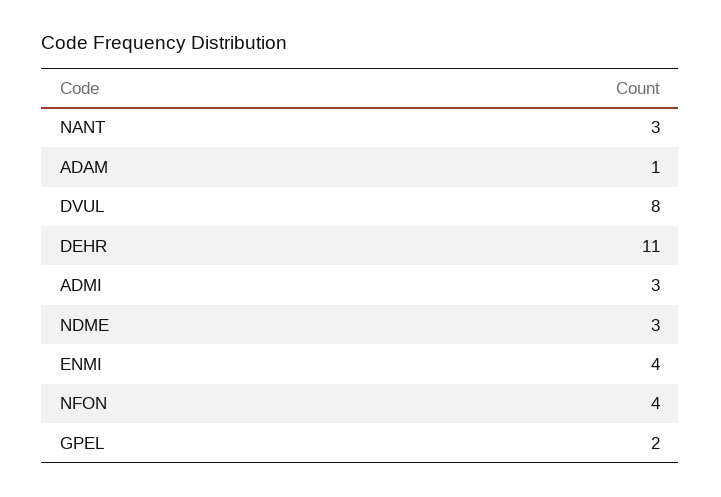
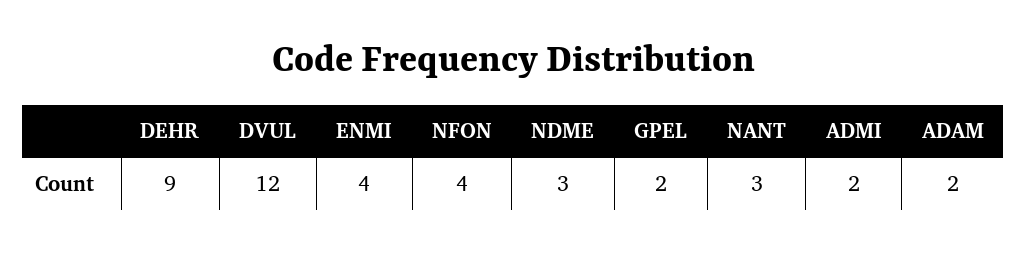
ADAM: 1 -> 2
DVUL: 8 -> 12
DEHR: 11 -> 9
ADMI: 3 -> 2

